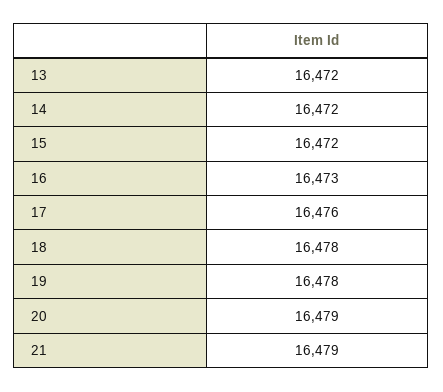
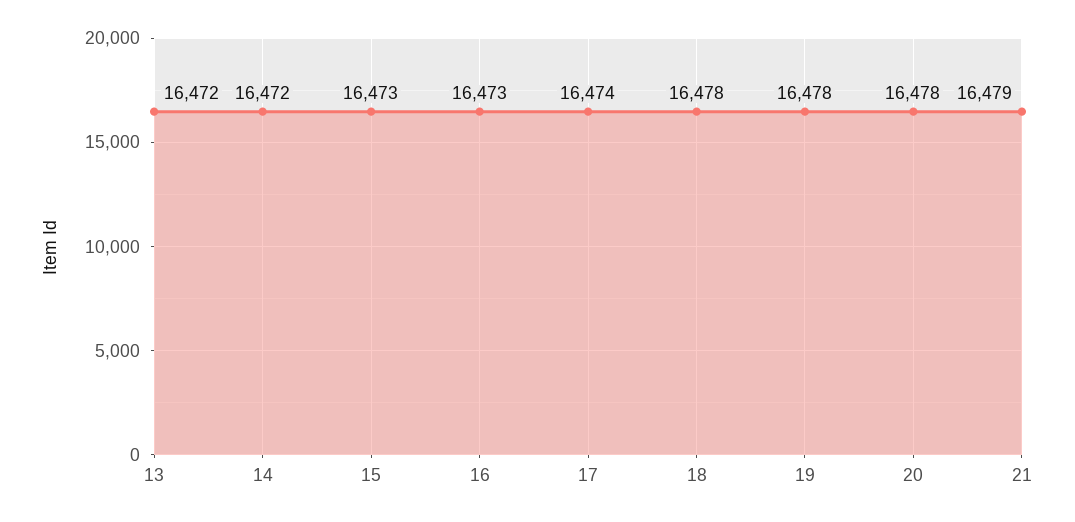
15: 16472 -> 16473
17: 16476 -> 16474
20: 16479 -> 16478

